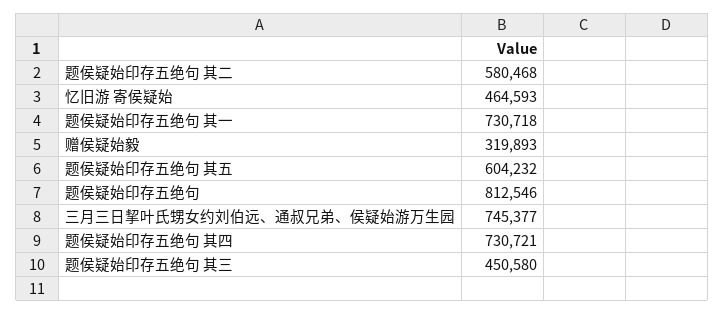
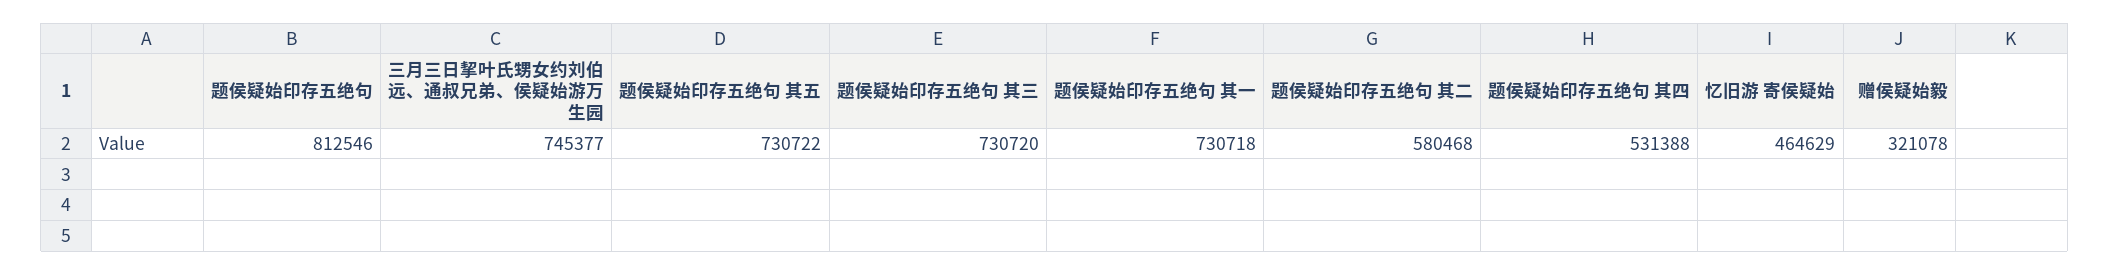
忆旧游 寄侯疑始: 464593 -> 464629
赠侯疑始毅: 319893 -> 321078
题侯疑始印存五绝句 其五: 604232 -> 730722
题侯疑始印存五绝句 其四: 730721 -> 531388
题侯疑始印存五绝句 其三: 450580 -> 730720

